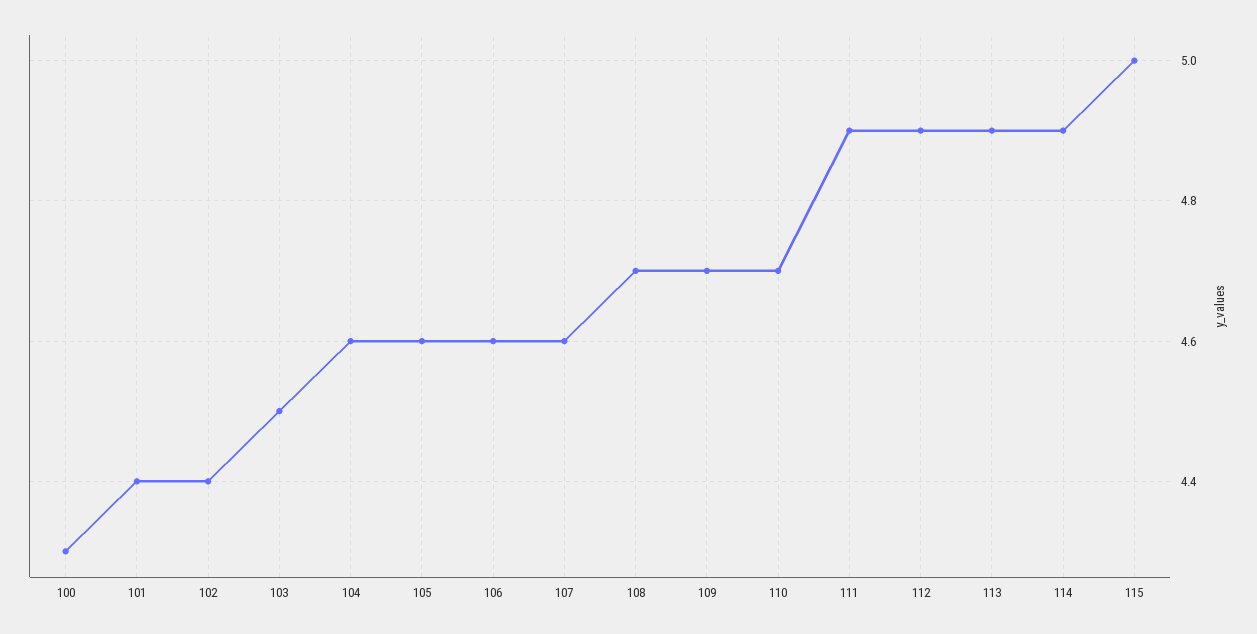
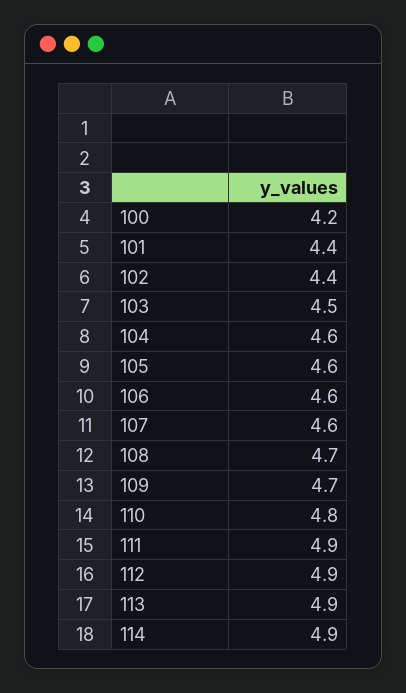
100: 4.3 -> 4.2
110: 4.7 -> 4.8
115: 5 -> none

